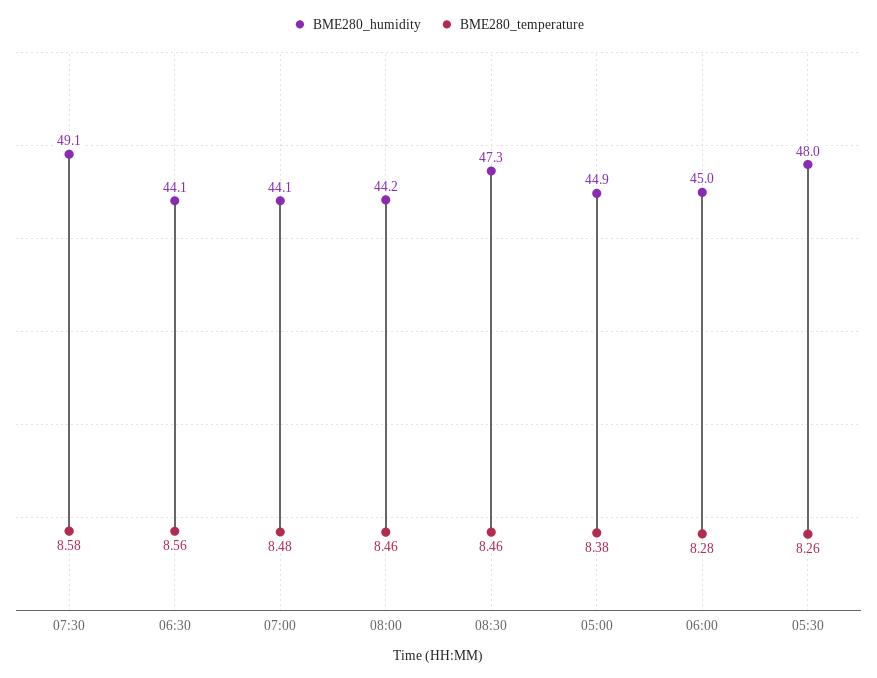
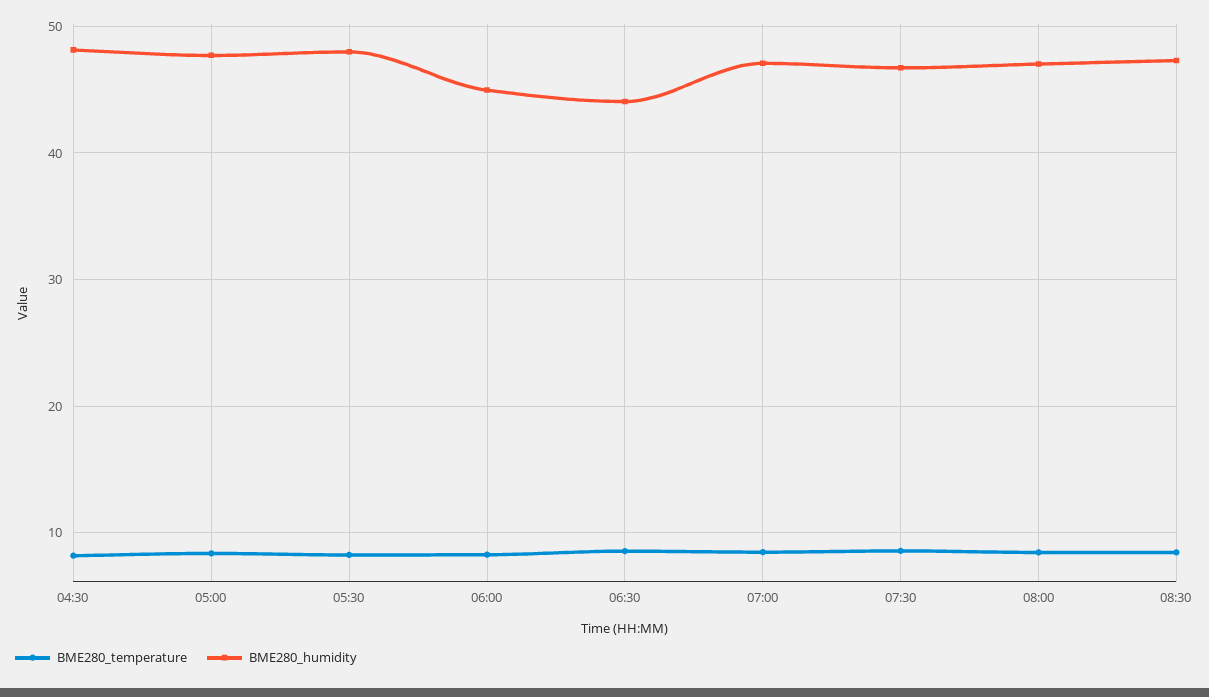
BME280_humidity, 07:30: 49.1 -> 47
BME280_humidity, 07:00: 44.1 -> 47
BME280_humidity, 08:00: 44.2 -> 47
BME280_humidity, 05:00: 44.9 -> 48
BME280_temperature, 04:30: none -> 8
BME280_humidity, 04:30: none -> 48

